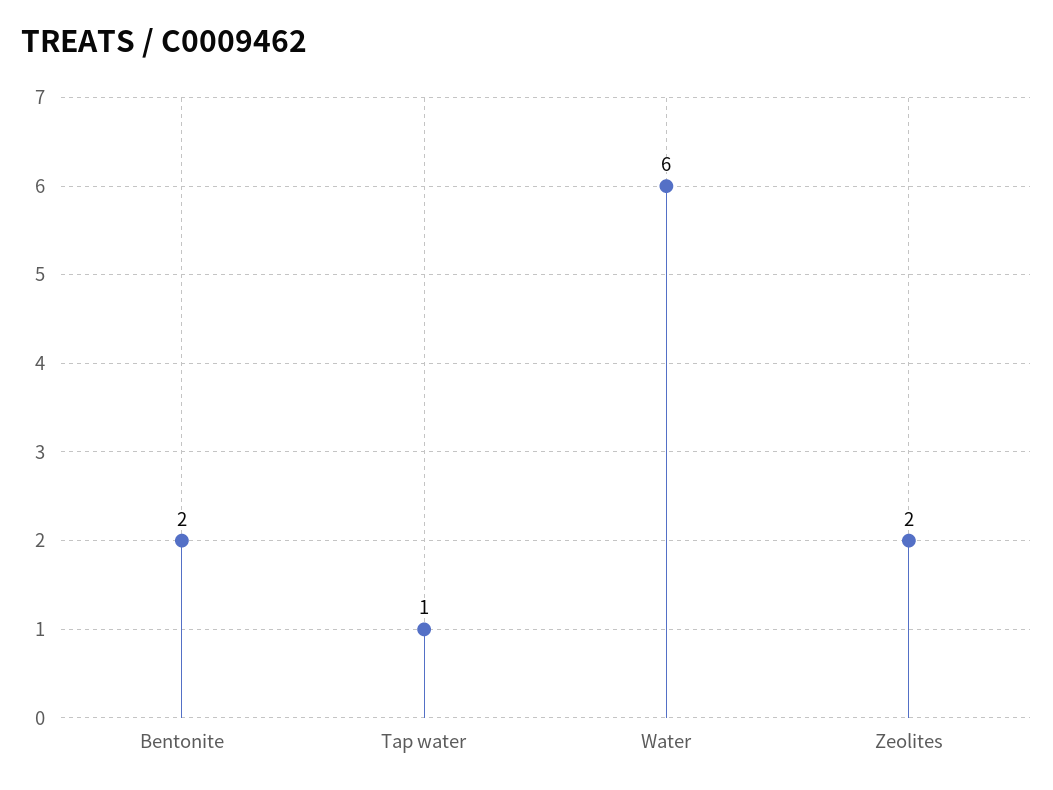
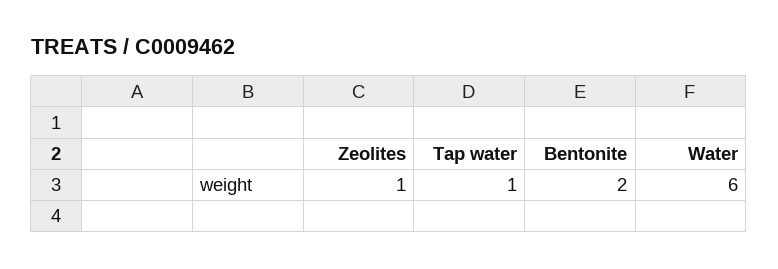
Zeolites: 2 -> 1

